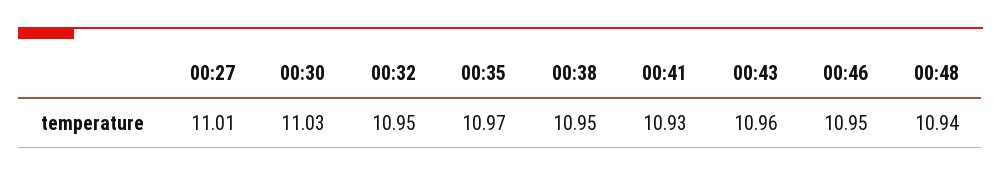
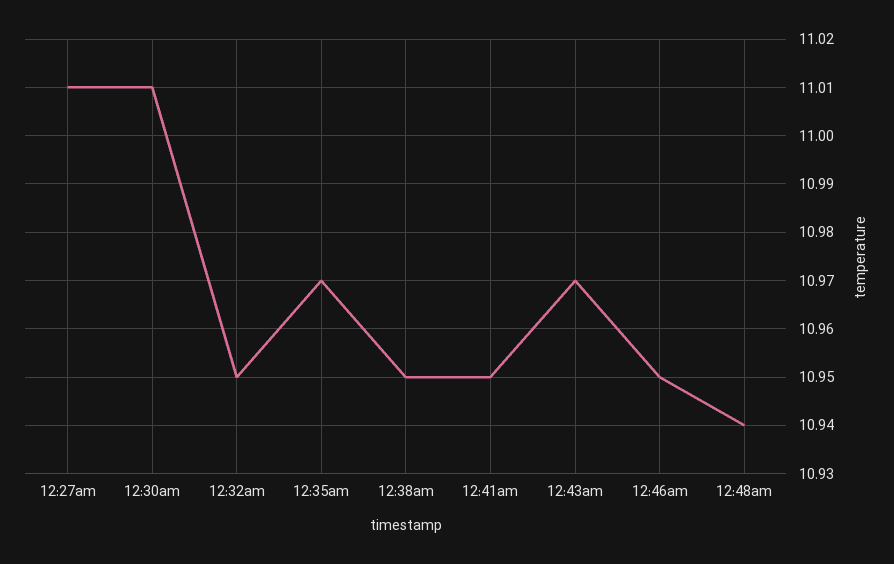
00:30: 11.03 -> 11.01
00:41: 10.93 -> 10.95
00:43: 10.96 -> 10.97

